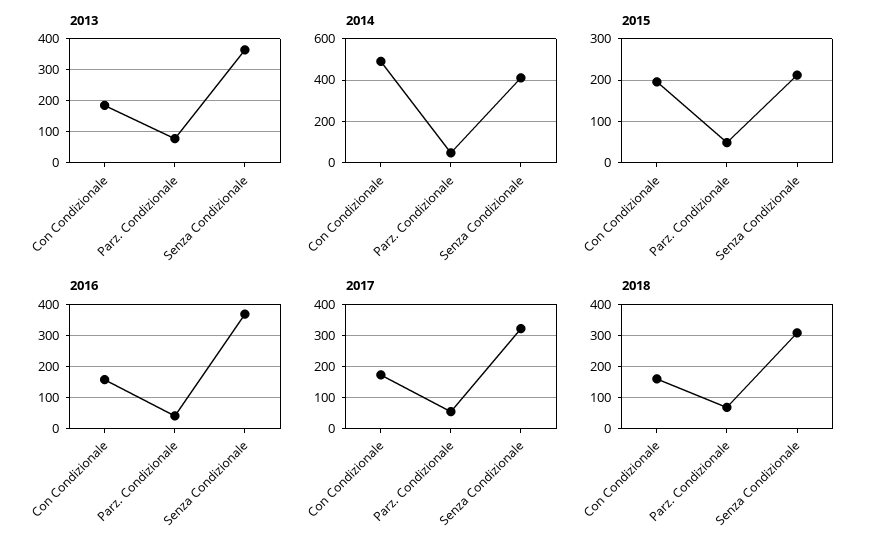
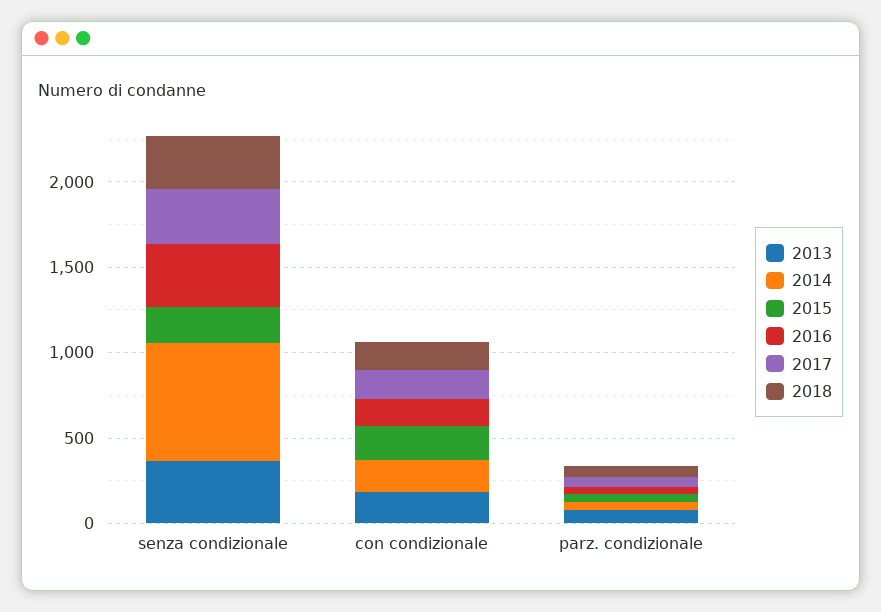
2014, Con Condizionale: 500 -> 200
2014, Senza Condizionale: 400 -> 700

